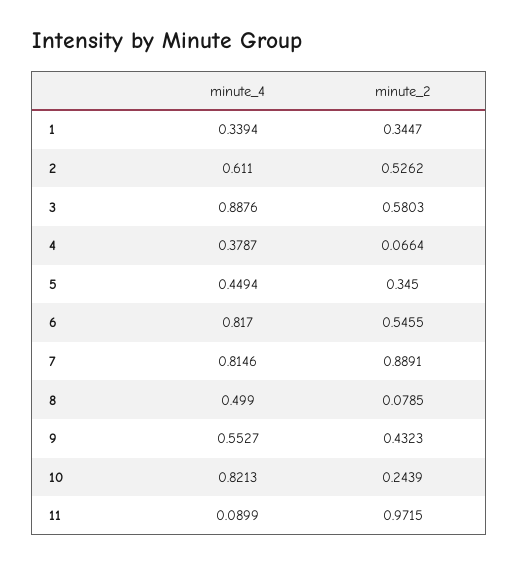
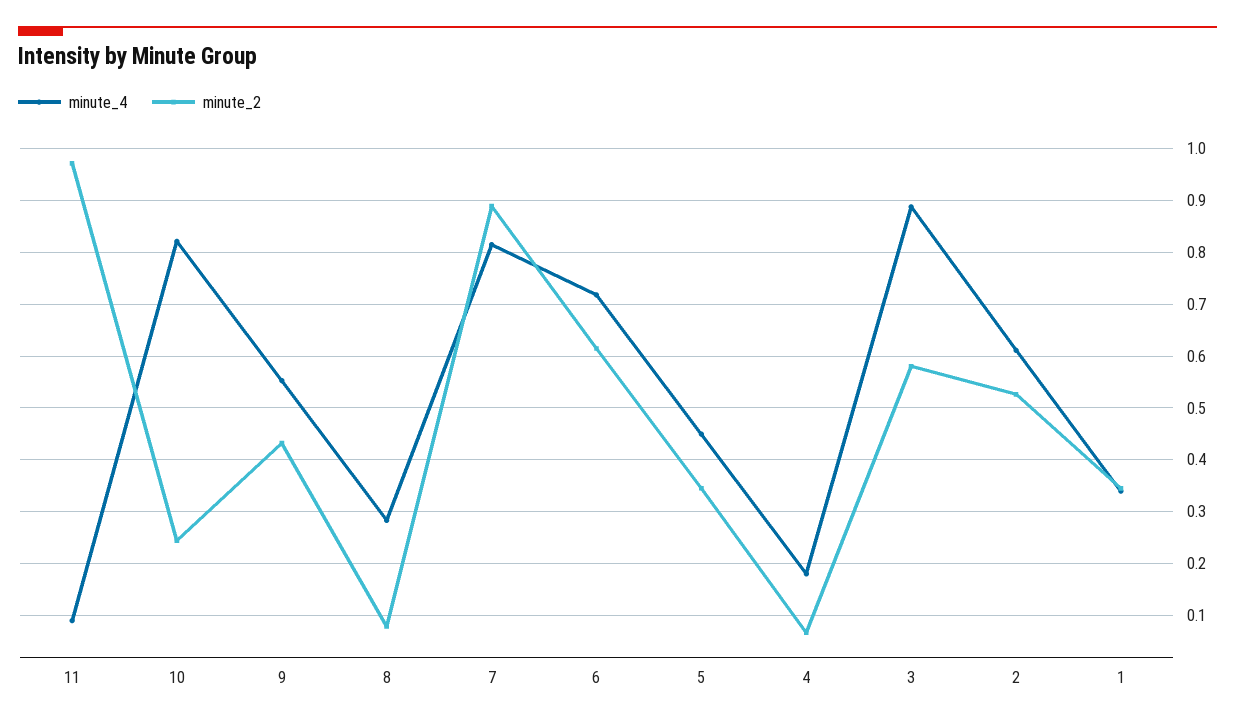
minute_4, 4: 0.3787 -> 0.18
minute_4, 6: 0.817 -> 0.72
minute_2, 6: 0.5455 -> 0.62
minute_4, 8: 0.499 -> 0.28

